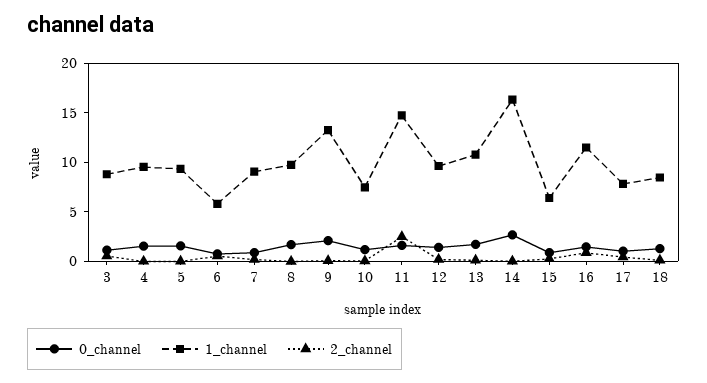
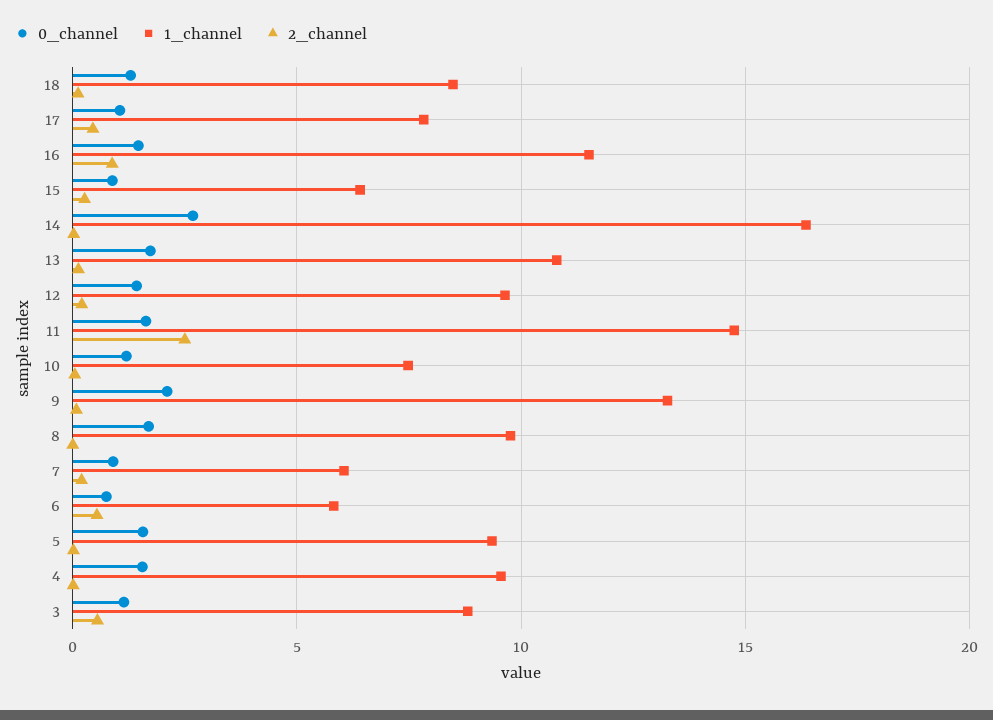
1_channel, 7: 9 -> 6

